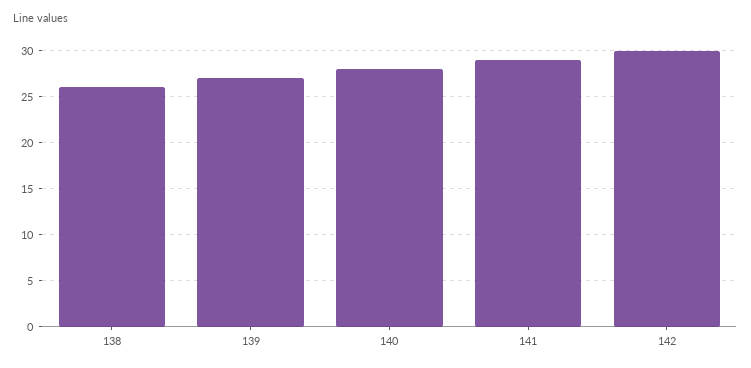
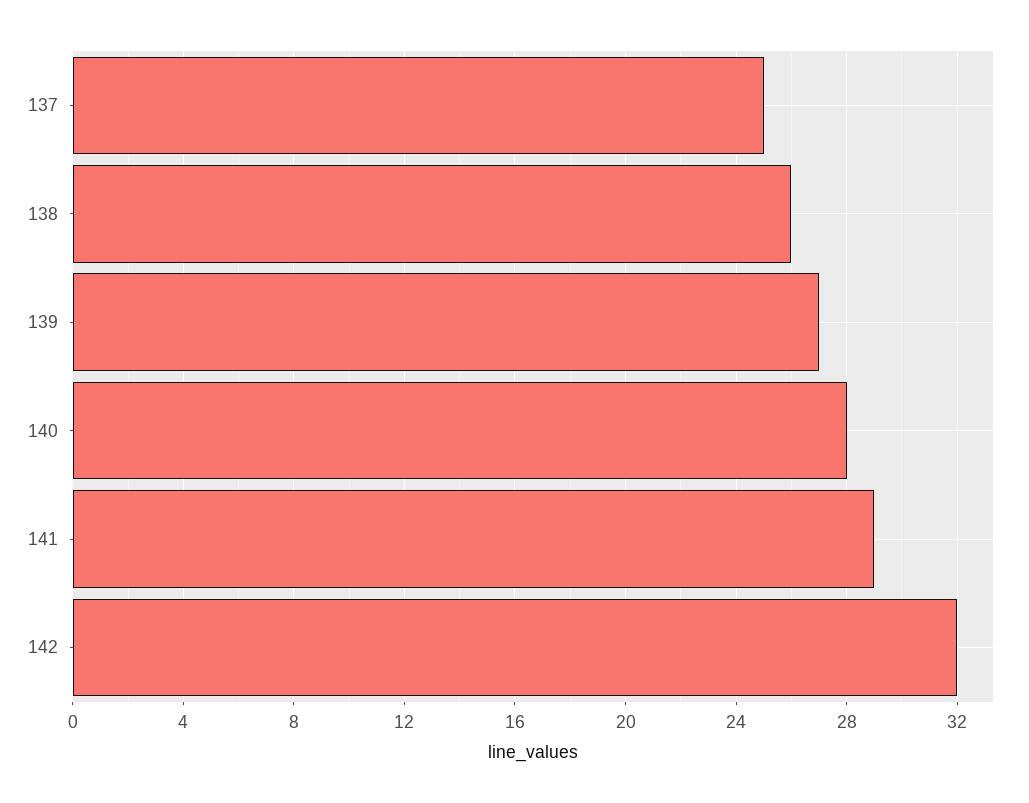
142: 30 -> 32
137: none -> 25

